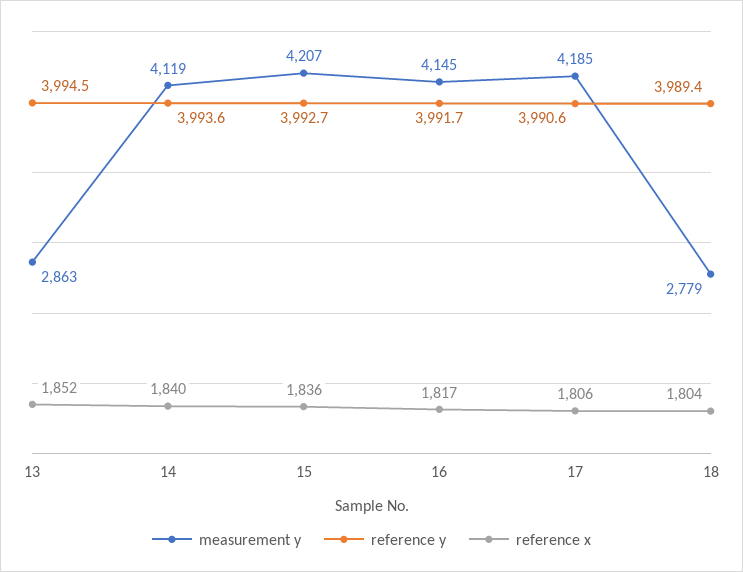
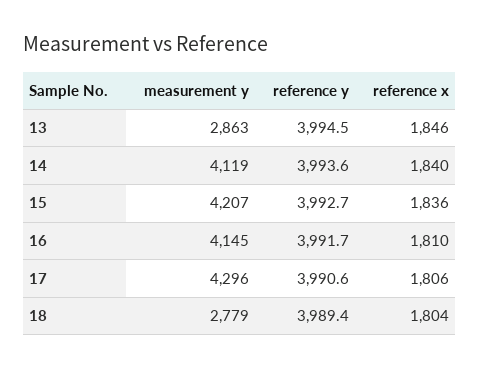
reference x, 13: 1852 -> 1846
reference x, 16: 1817 -> 1810
measurement y, 17: 4185 -> 4296

